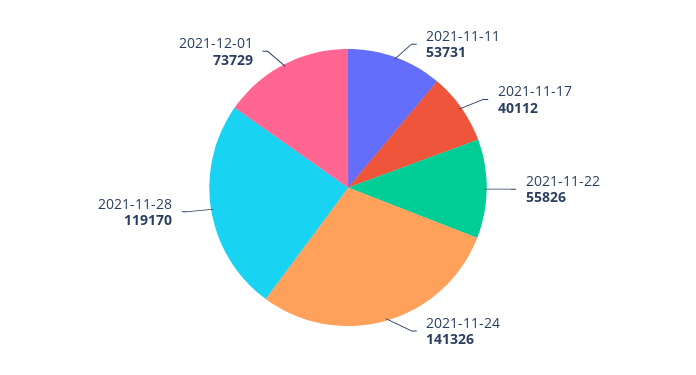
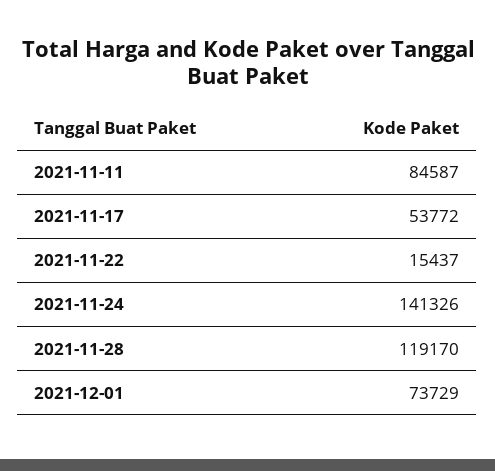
2021-11-11: 53731 -> 84587
2021-11-17: 40112 -> 53772
2021-11-22: 55826 -> 15437

